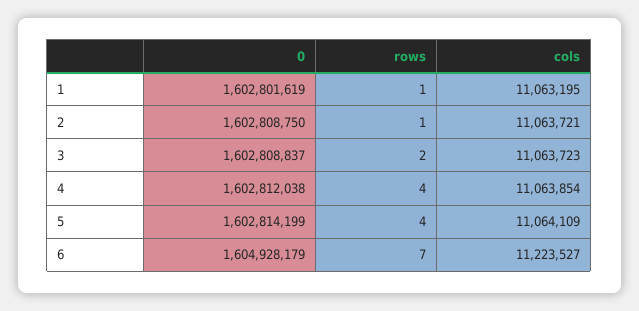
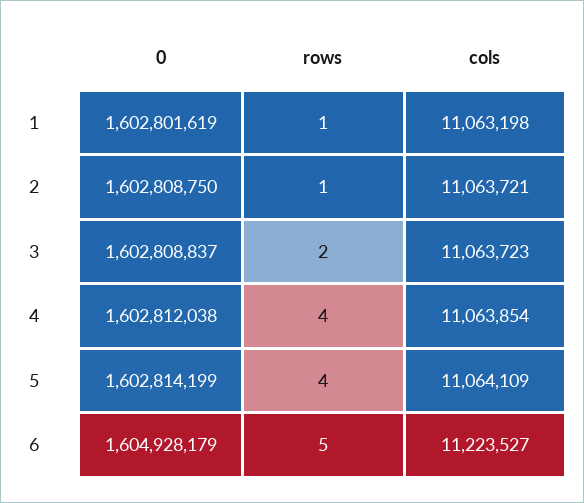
cols, 1: 11063195 -> 11063198
rows, 6: 7 -> 5

